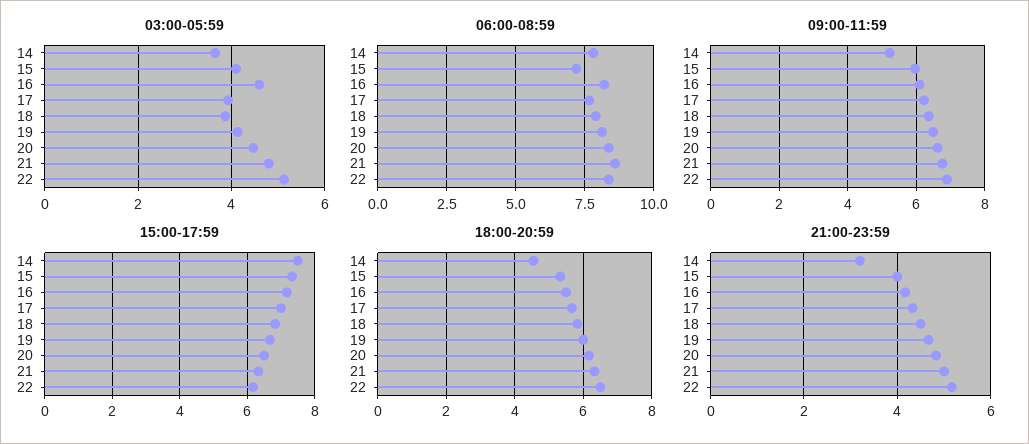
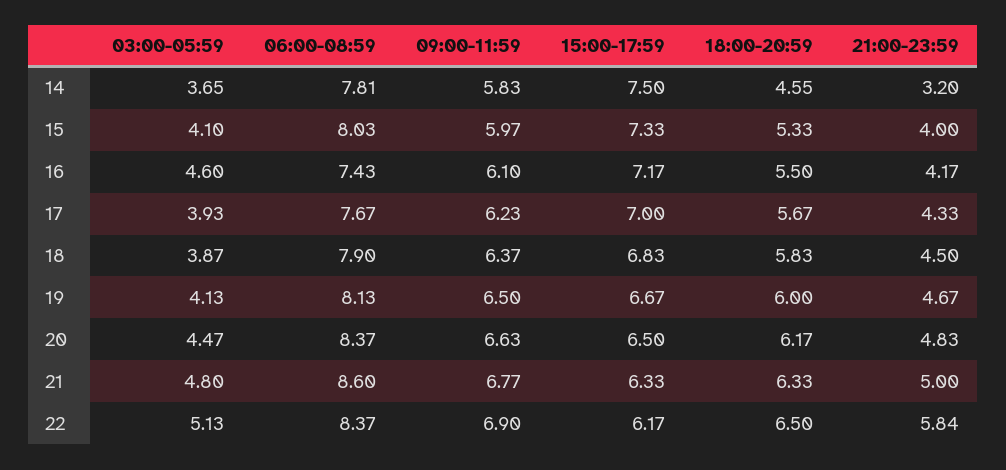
06:00-08:59, 15: 7.25 -> 8.03
06:00-08:59, 16: 8.25 -> 7.43
09:00-11:59, 14: 5.2 -> 5.83
21:00-23:59, 22: 5.2 -> 5.84

